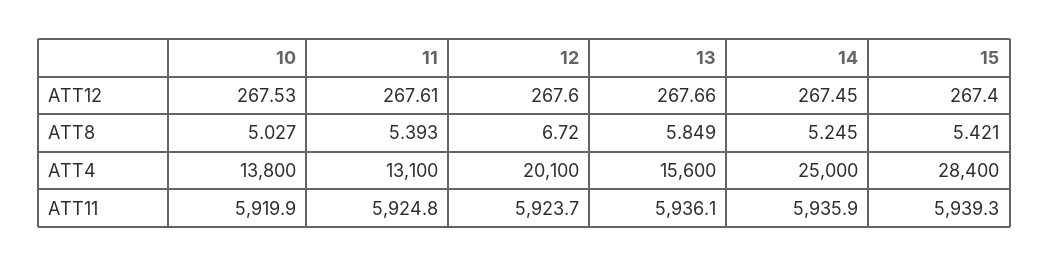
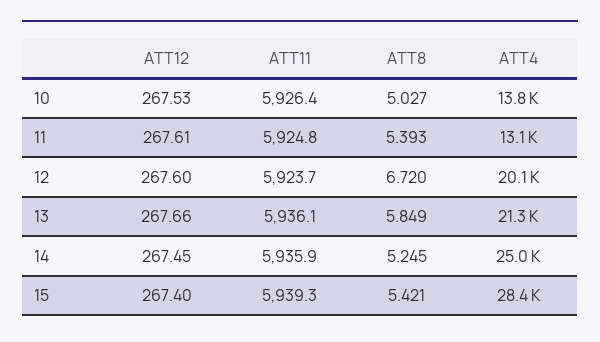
13, ATT4: 15600 -> 21300
10, ATT11: 5919.9 -> 5926.4

